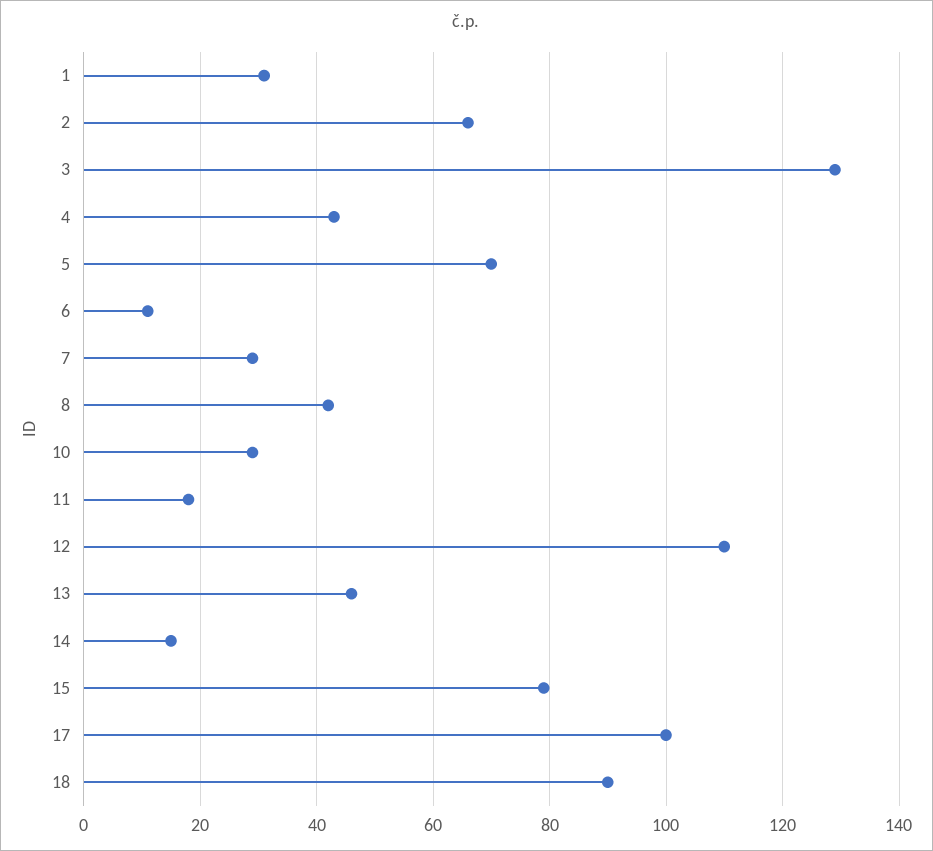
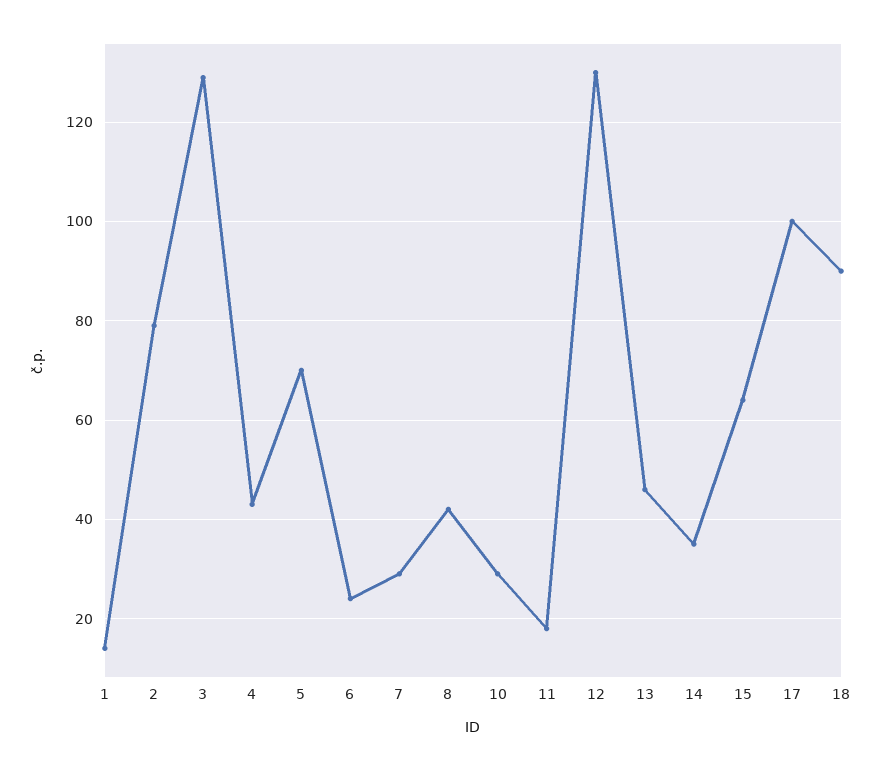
1: 30 -> 15
2: 65 -> 80
6: 10 -> 25
12: 110 -> 130
14: 15 -> 35
15: 80 -> 65

